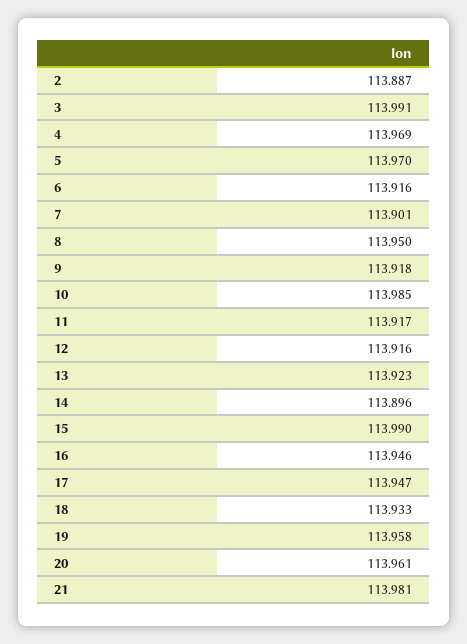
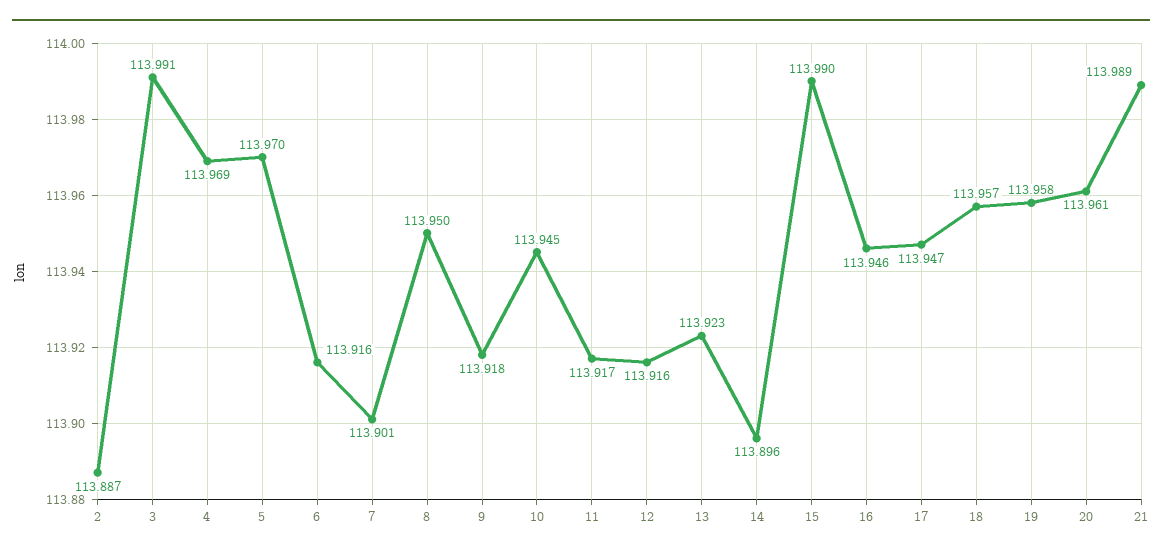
10: 113.985 -> 113.945
18: 113.933 -> 113.957
21: 113.981 -> 113.989

